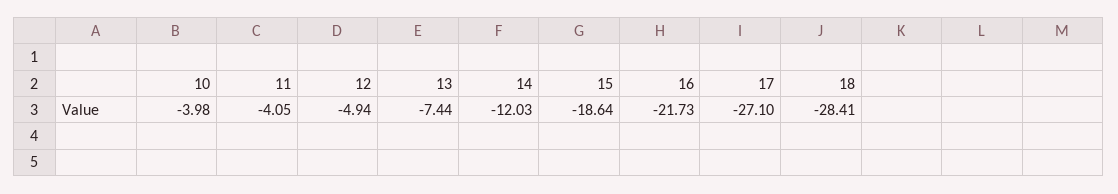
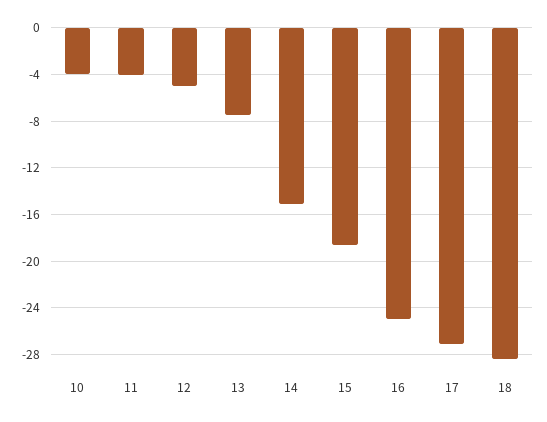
14: -12.03 -> -15
16: -21.73 -> -25

